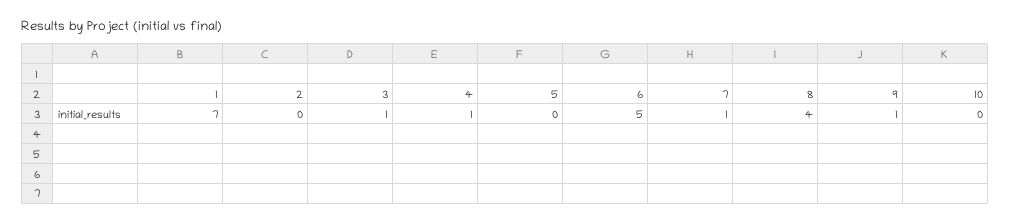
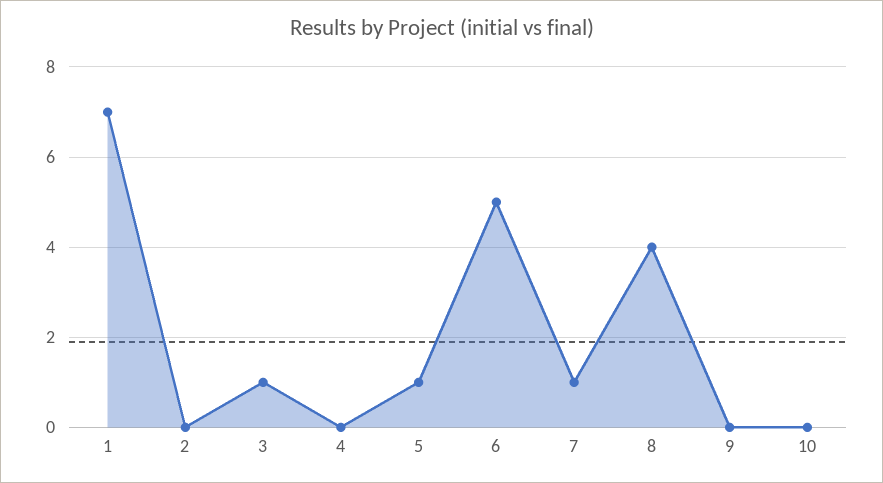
4: 1 -> 0
5: 0 -> 1
9: 1 -> 0

